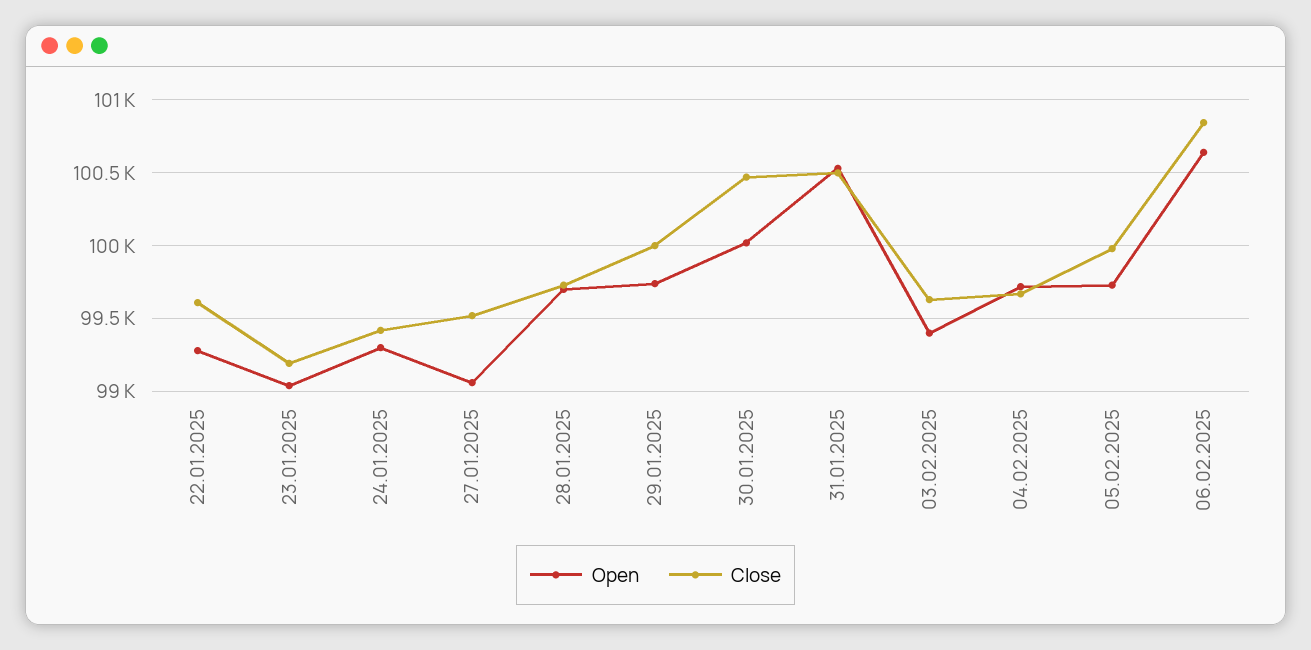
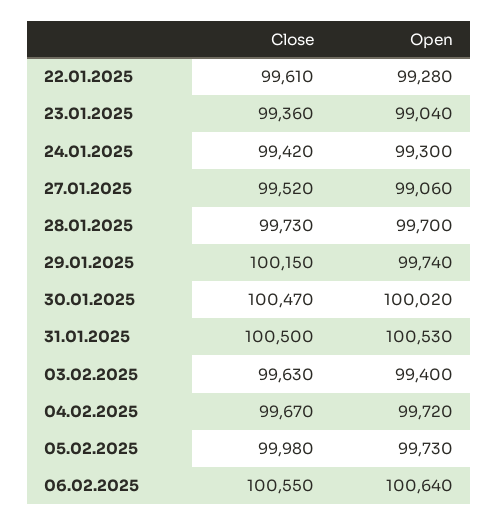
Close, 23.01.2025: 99200 -> 99360
Close, 29.01.2025: 100000 -> 100150
Close, 06.02.2025: 100850 -> 100550

